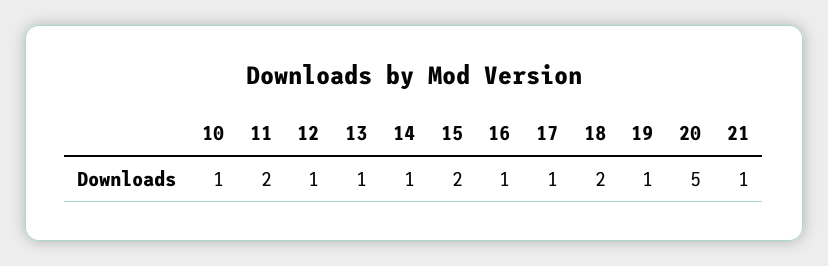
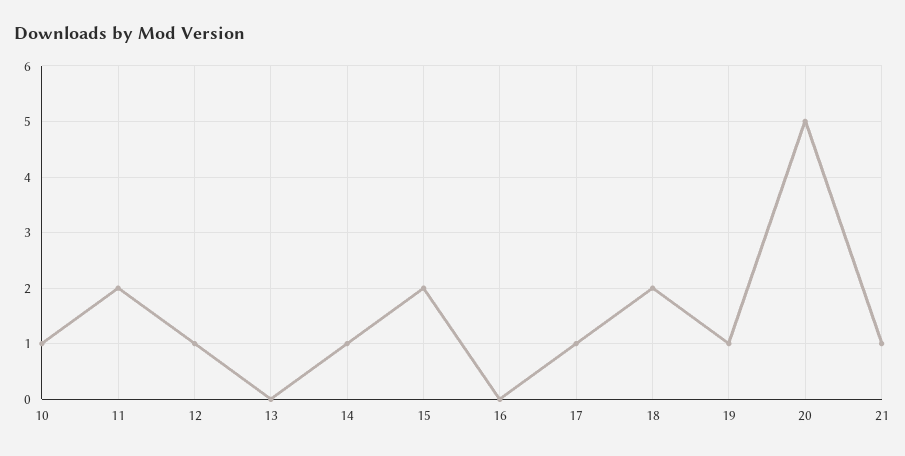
13: 1 -> 0
16: 1 -> 0

